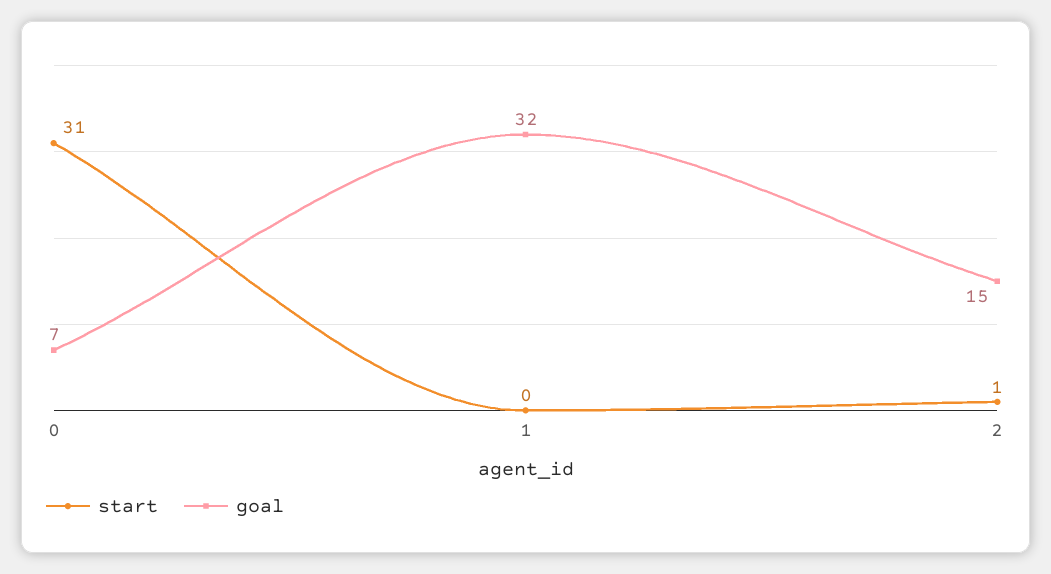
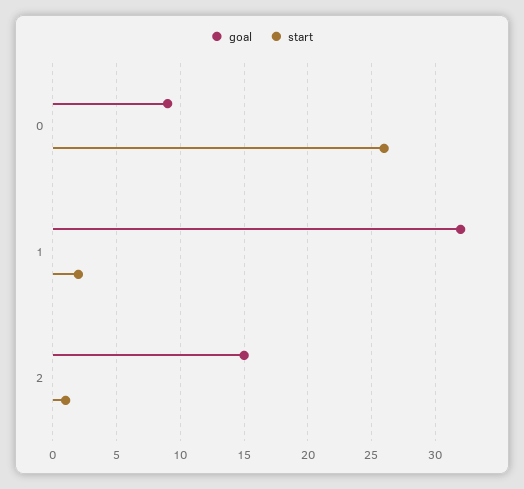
start, 0: 31 -> 26
goal, 0: 7 -> 9
start, 1: 0 -> 2

